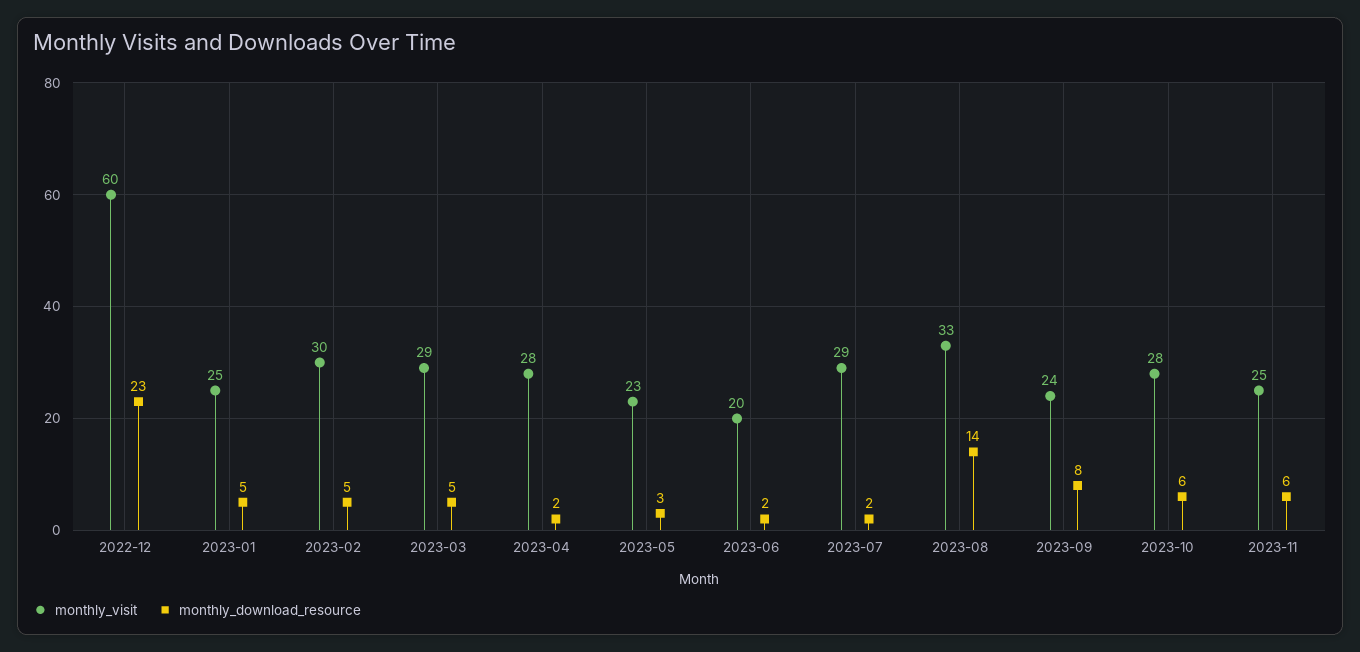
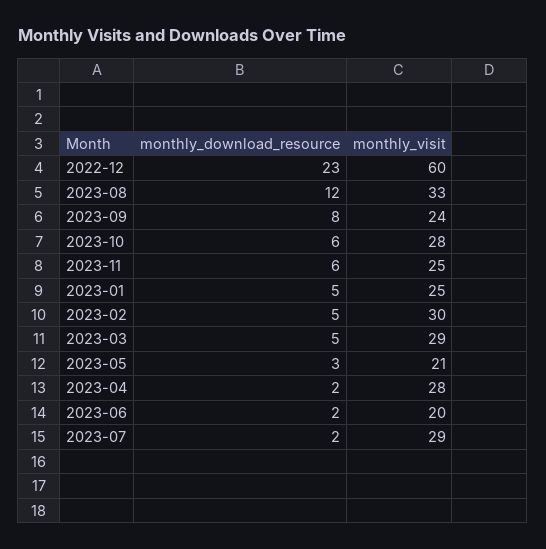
monthly_visit, 2023-05: 23 -> 21
monthly_download_resource, 2023-08: 14 -> 12

